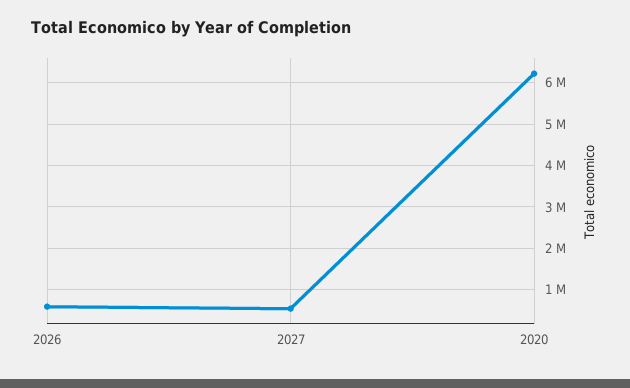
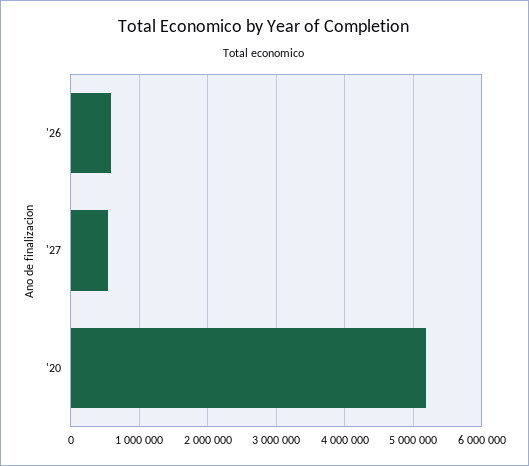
2020: 6200000 -> 5200000

